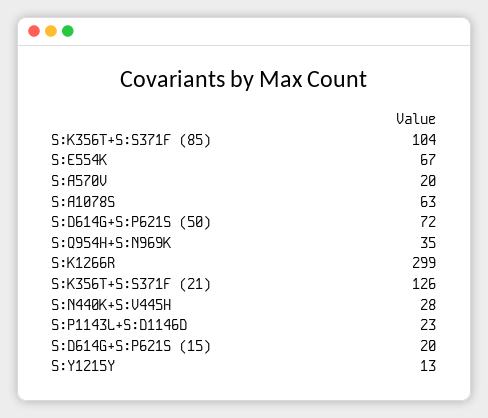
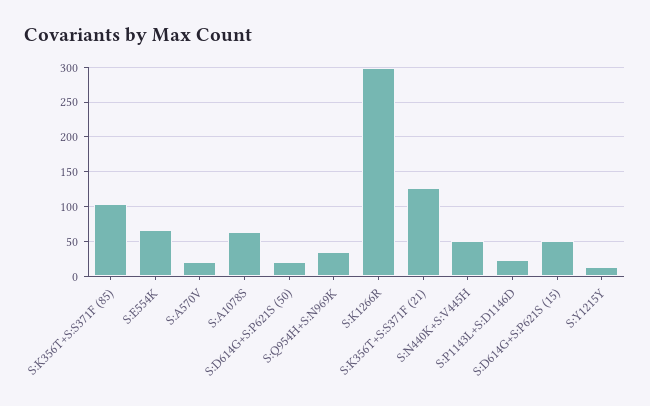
S:D614G+S:P621S (50): 72 -> 20
S:N440K+S:V445H: 28 -> 50
S:D614G+S:P621S (15): 20 -> 50

